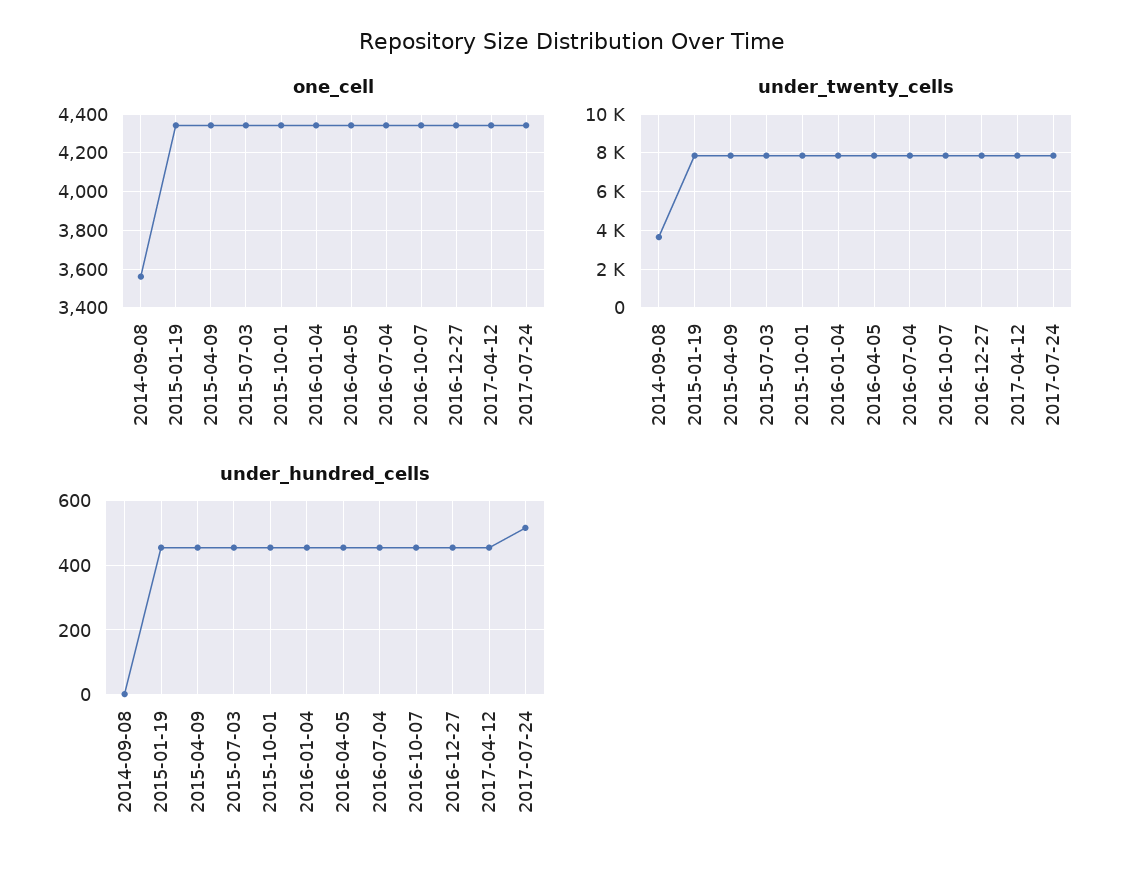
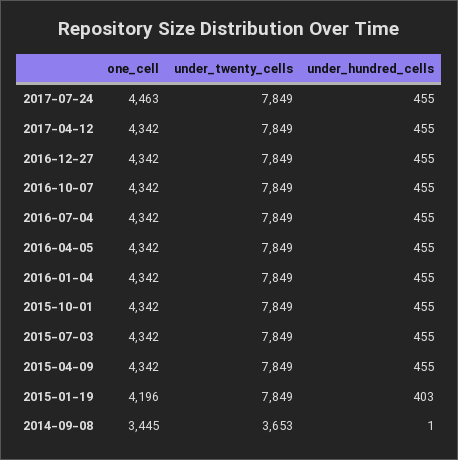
one_cell, 2014-09-08: 3550 -> 3445
one_cell, 2015-01-19: 4350 -> 4196
one_cell, 2017-07-24: 4350 -> 4463
under_hundred_cells, 2015-01-19: 460 -> 403
under_hundred_cells, 2017-07-24: 520 -> 455

